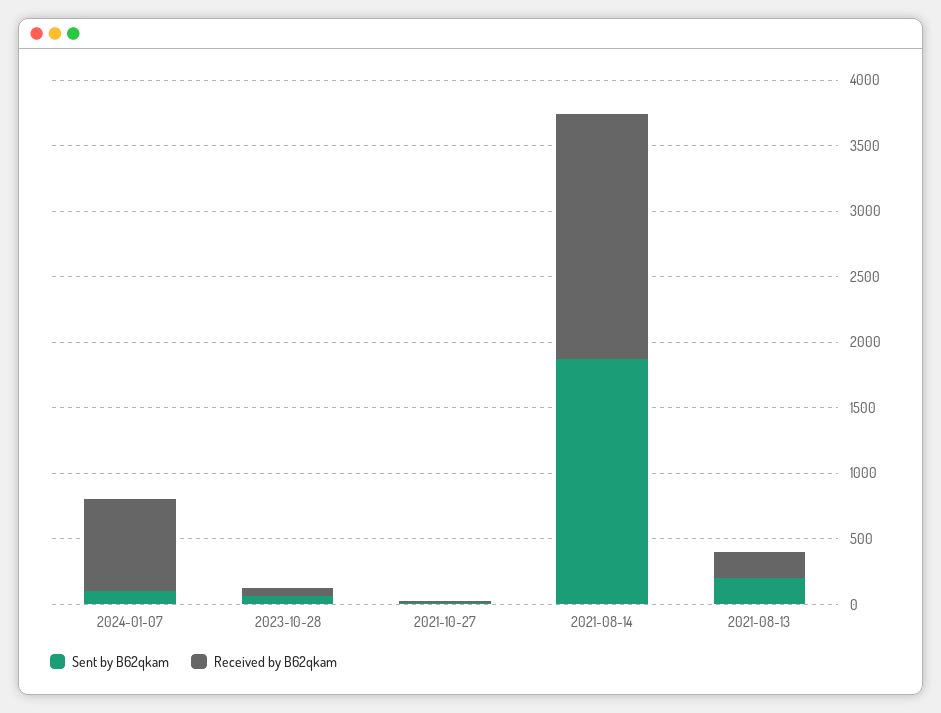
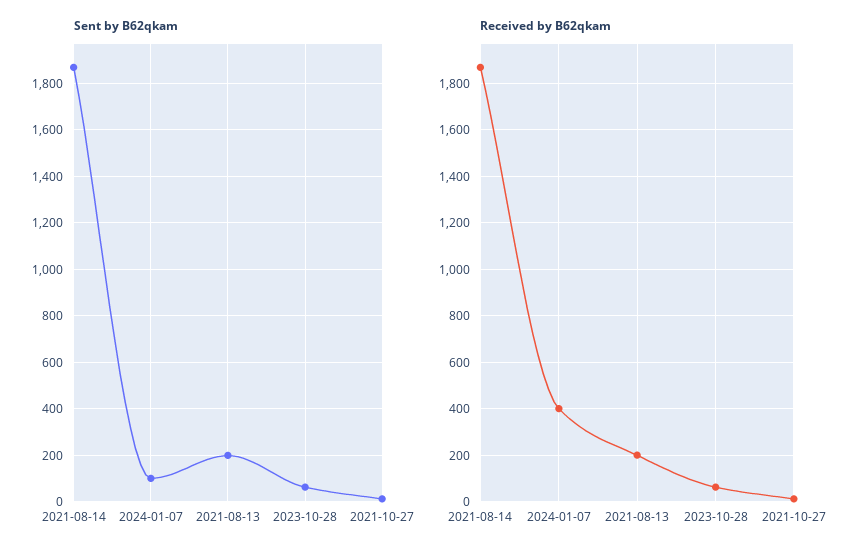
Received by B62qkam, 2024-01-07: 700 -> 400

